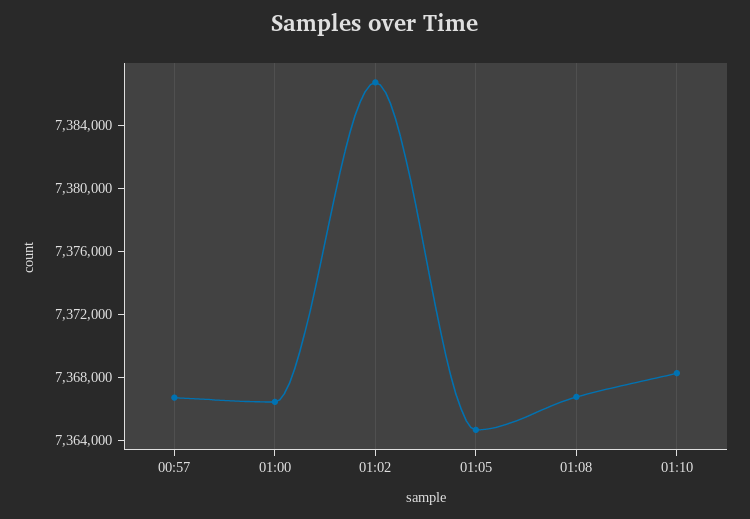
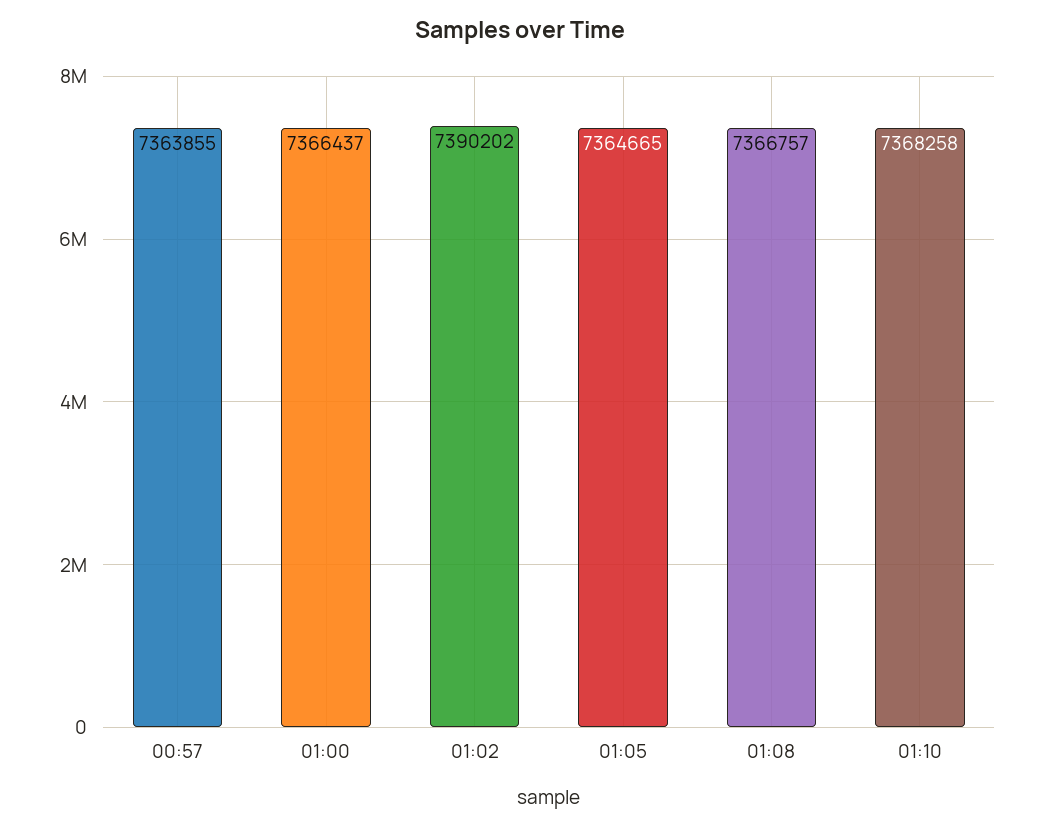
00:57: 7367000 -> 7363855
01:02: 7387000 -> 7390202

